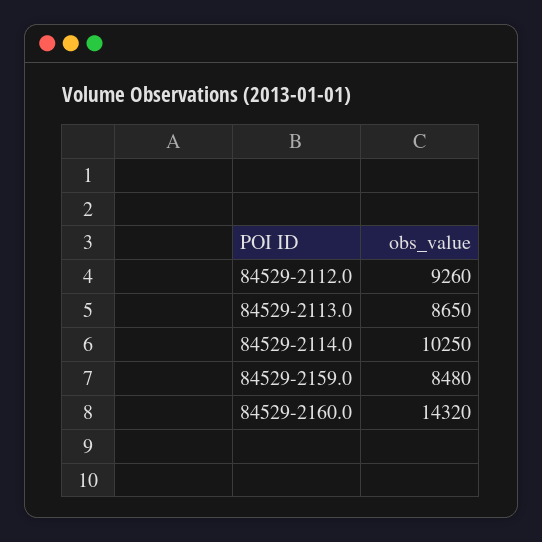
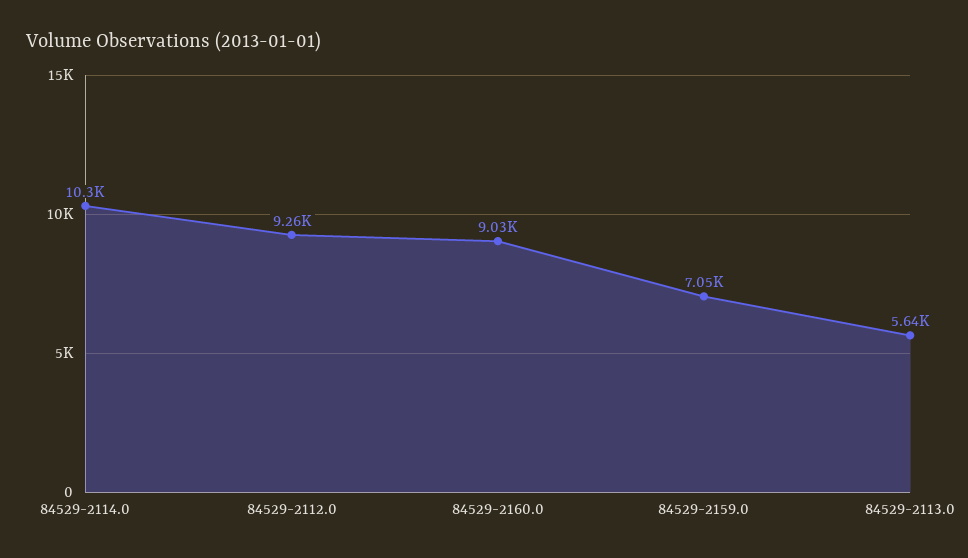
84529-2113.0: 8650 -> 5640
84529-2159.0: 8480 -> 7050
84529-2160.0: 14320 -> 9030

